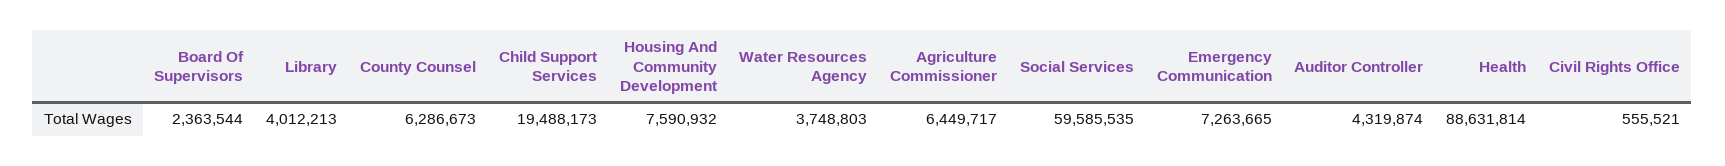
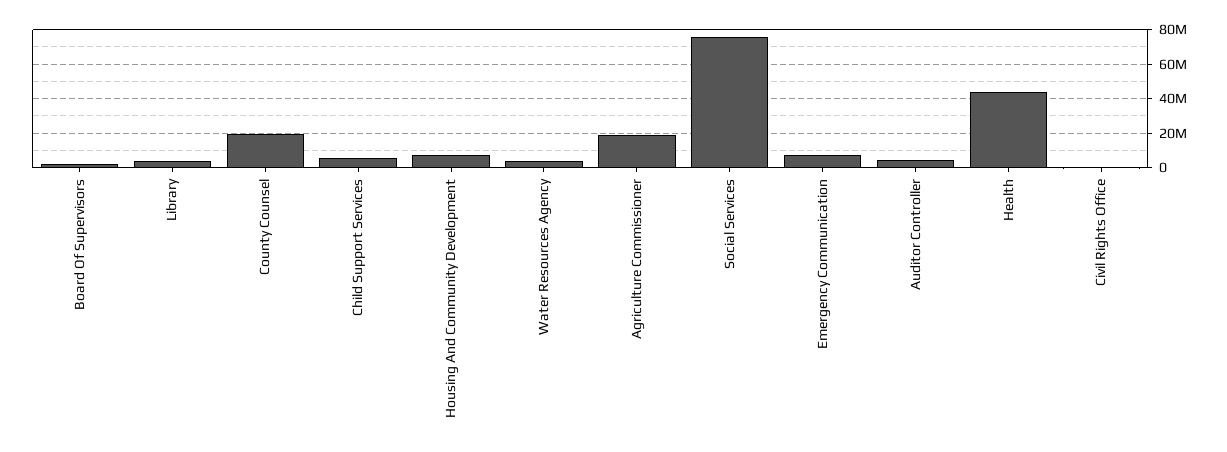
County Counsel: 6286673 -> 20000000
Child Support Services: 19488173 -> 5000000
Agriculture Commissioner: 6449717 -> 20000000
Social Services: 59585535 -> 75000000
Health: 88631814 -> 45000000

